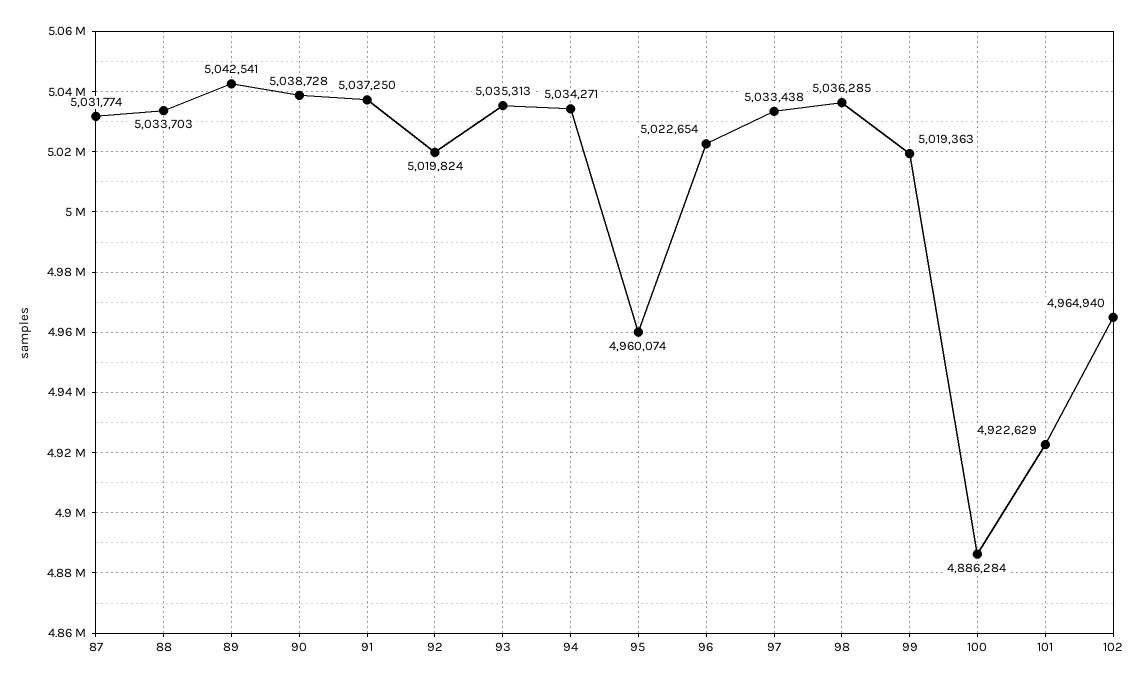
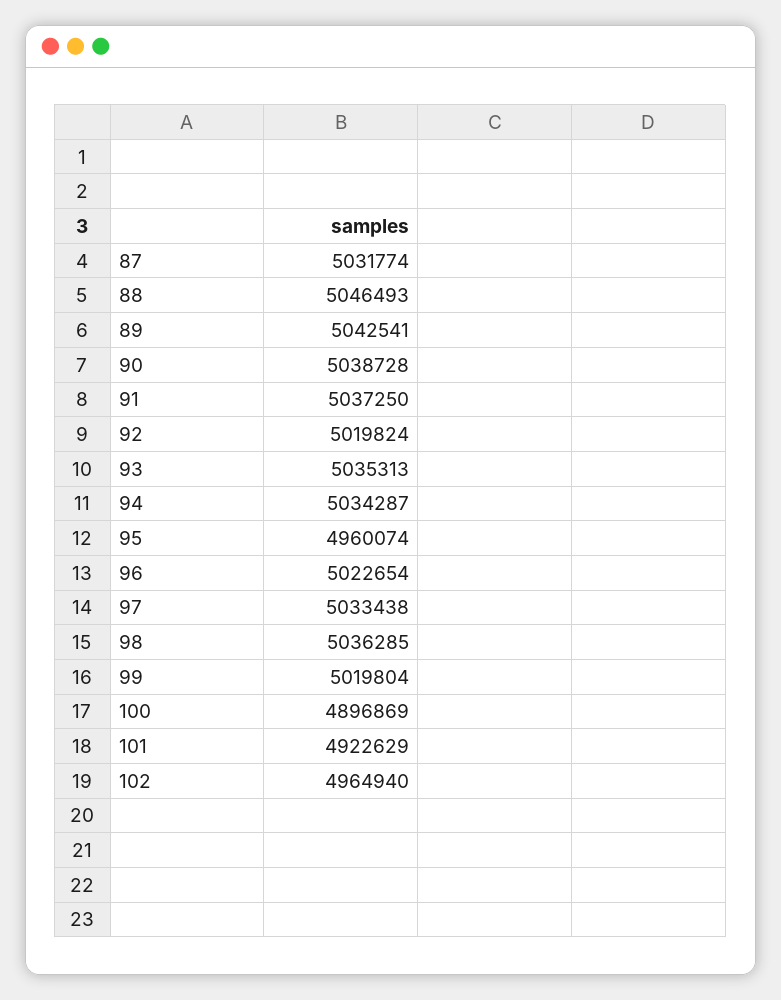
88: 5033703 -> 5046493
94: 5034271 -> 5034287
99: 5019363 -> 5019804
100: 4886284 -> 4896869

